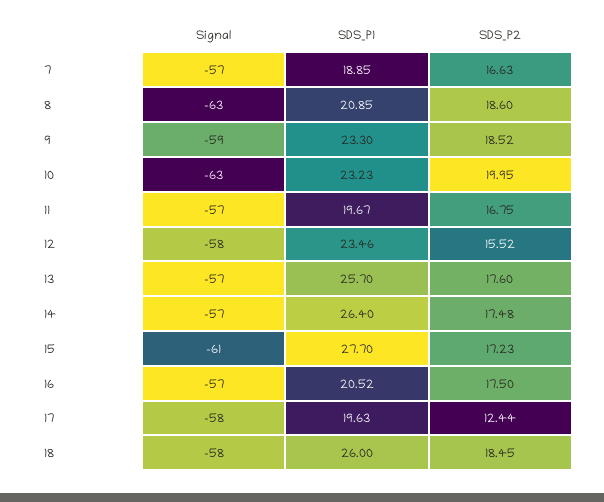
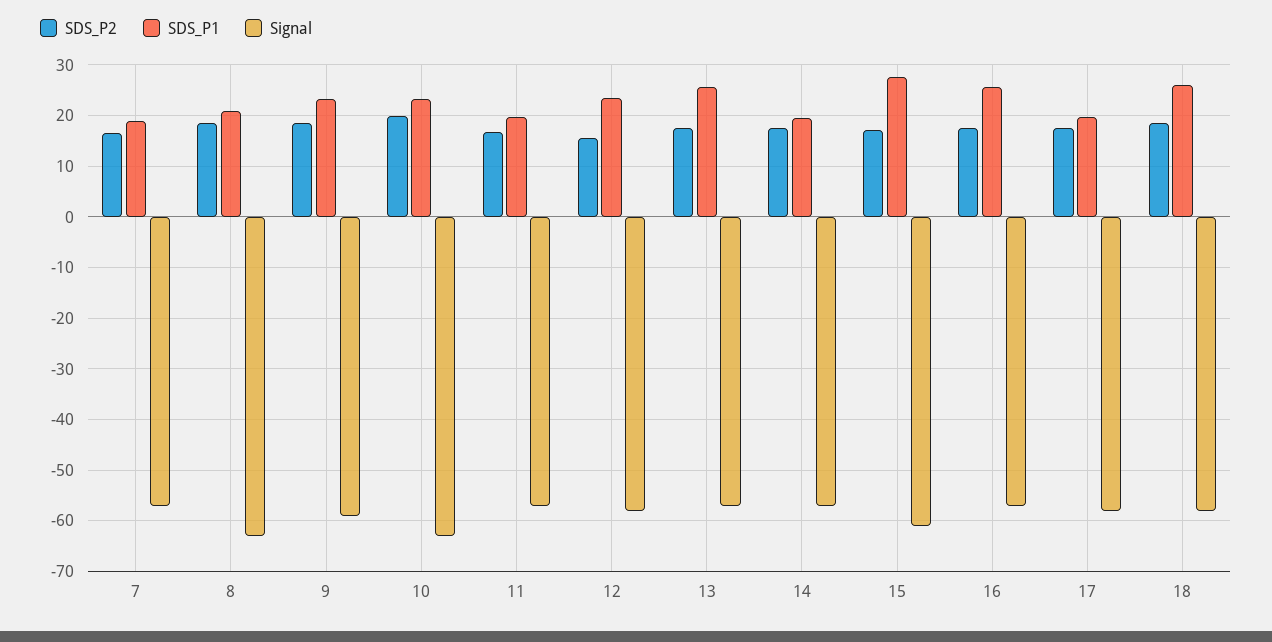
SDS_P1, 14: 26.4 -> 20
SDS_P1, 16: 20.52 -> 26
SDS_P2, 17: 12.44 -> 18

